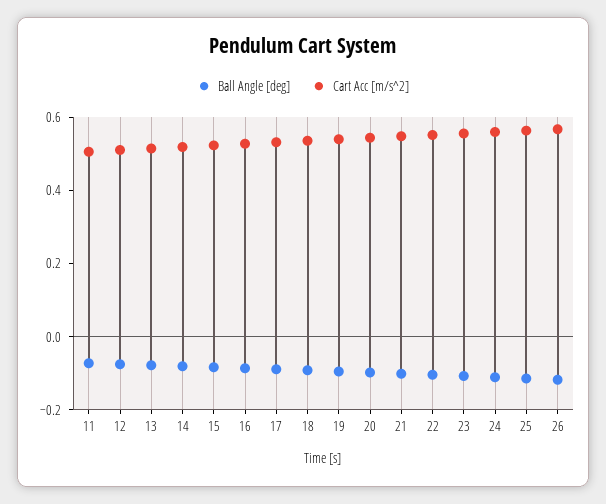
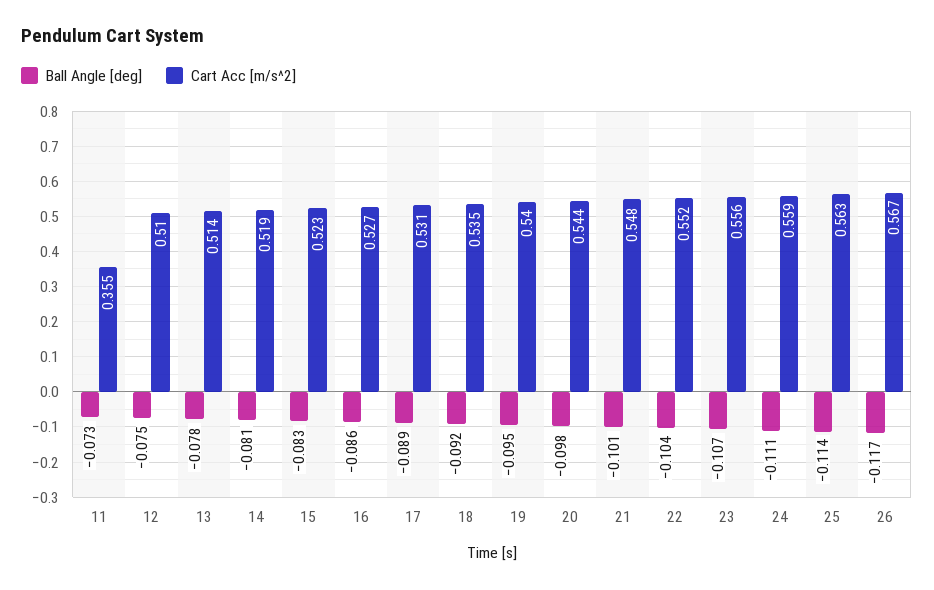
Cart Acc [m/s^2], 11: 0.5 -> 0.355

